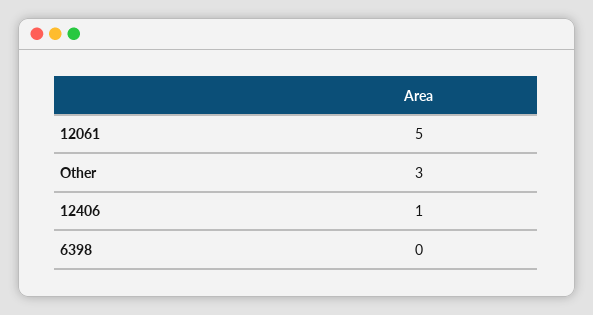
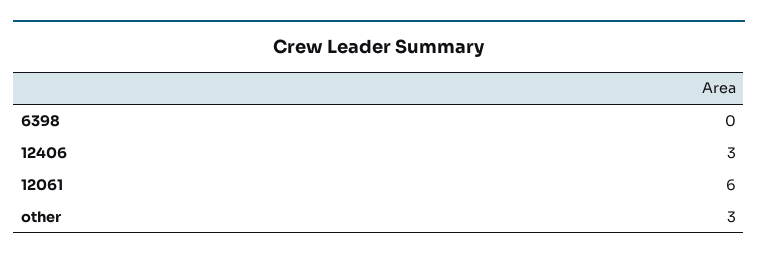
12061: 5 -> 6
12406: 1 -> 3

